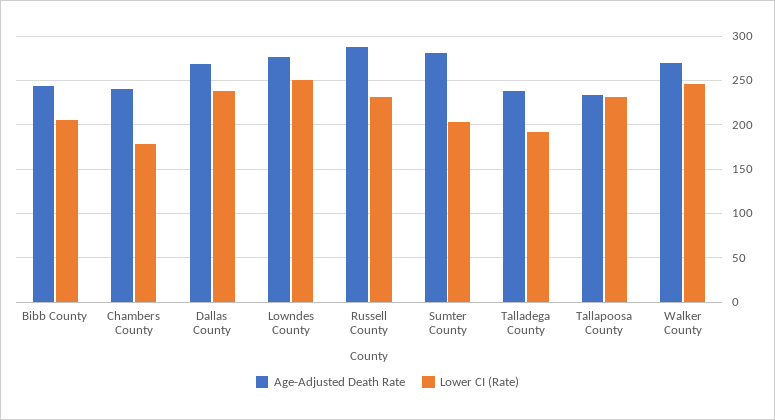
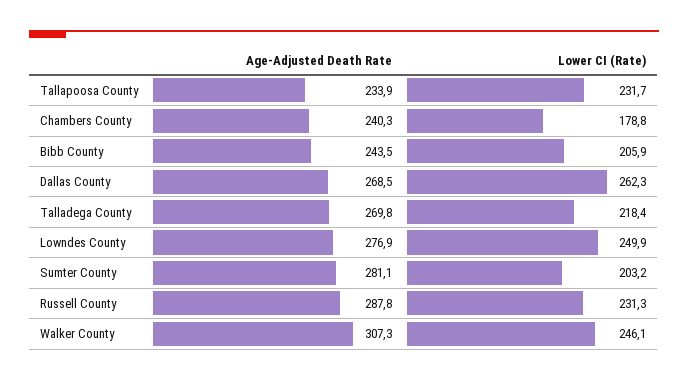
Lower CI (Rate), Dallas County: 240 -> 262.3
Age-Adjusted Death Rate, Talladega County: 240 -> 269.8
Lower CI (Rate), Talladega County: 190 -> 218.4
Age-Adjusted Death Rate, Walker County: 270 -> 307.3

